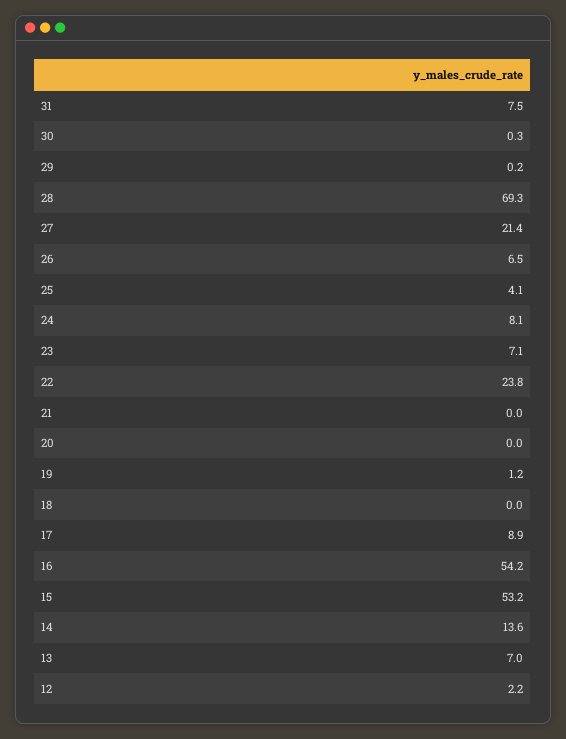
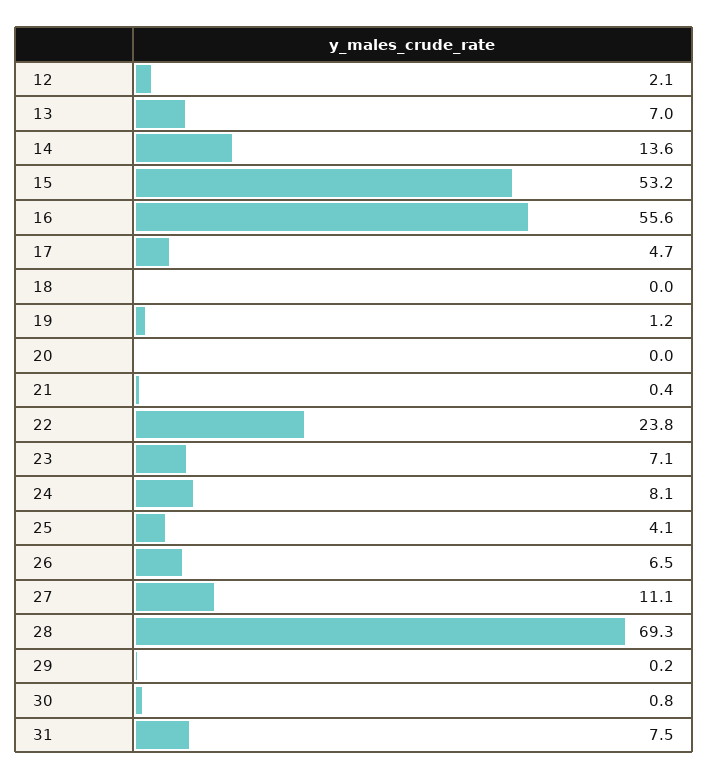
30: 0.3 -> 0.8
27: 21.4 -> 11.1
21: 0 -> 0.4
17: 8.9 -> 4.7
16: 54.2 -> 55.6
12: 2.2 -> 2.1

